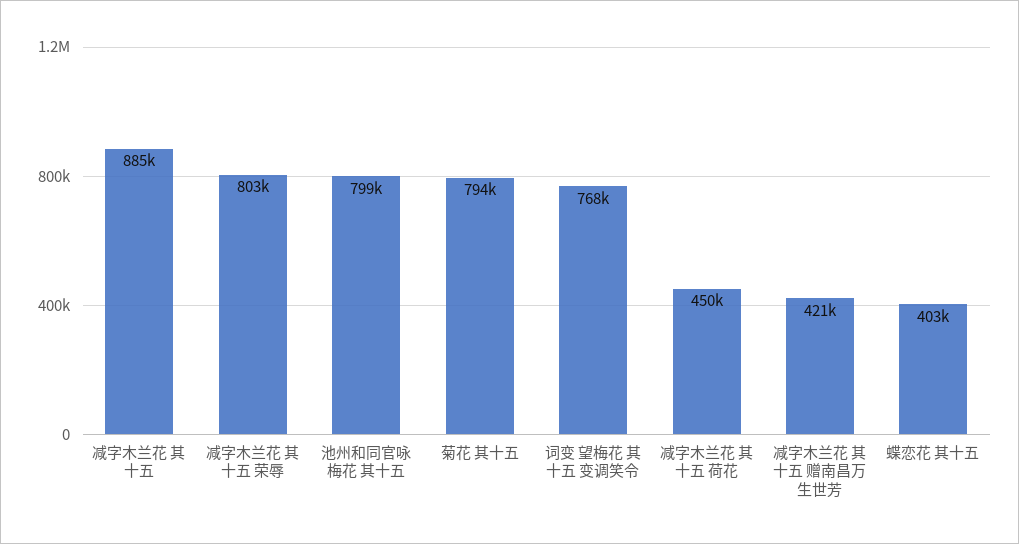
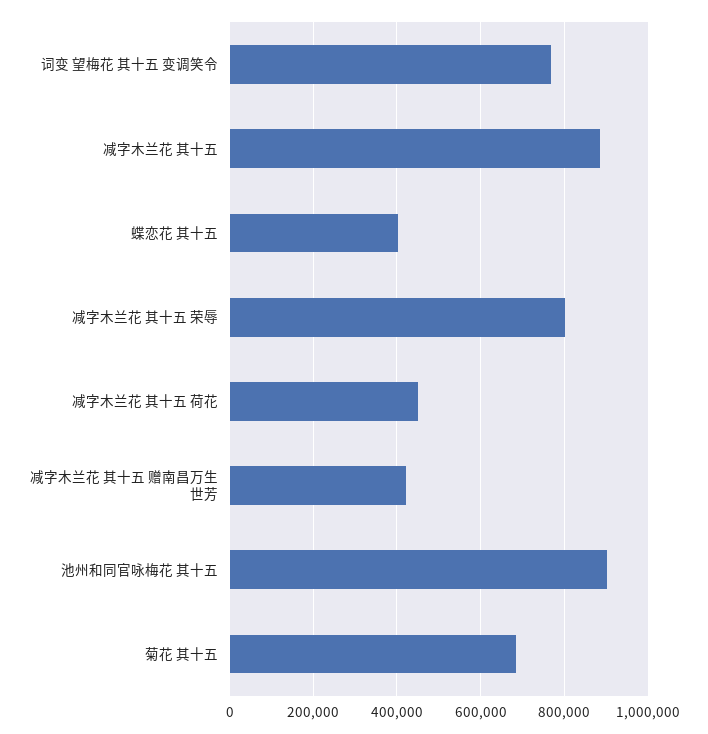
池州和同官咏梅花 其十五: 799000 -> 900000
菊花 其十五: 794000 -> 680000

